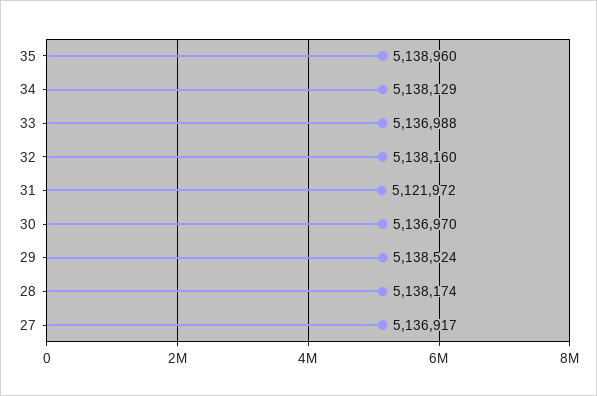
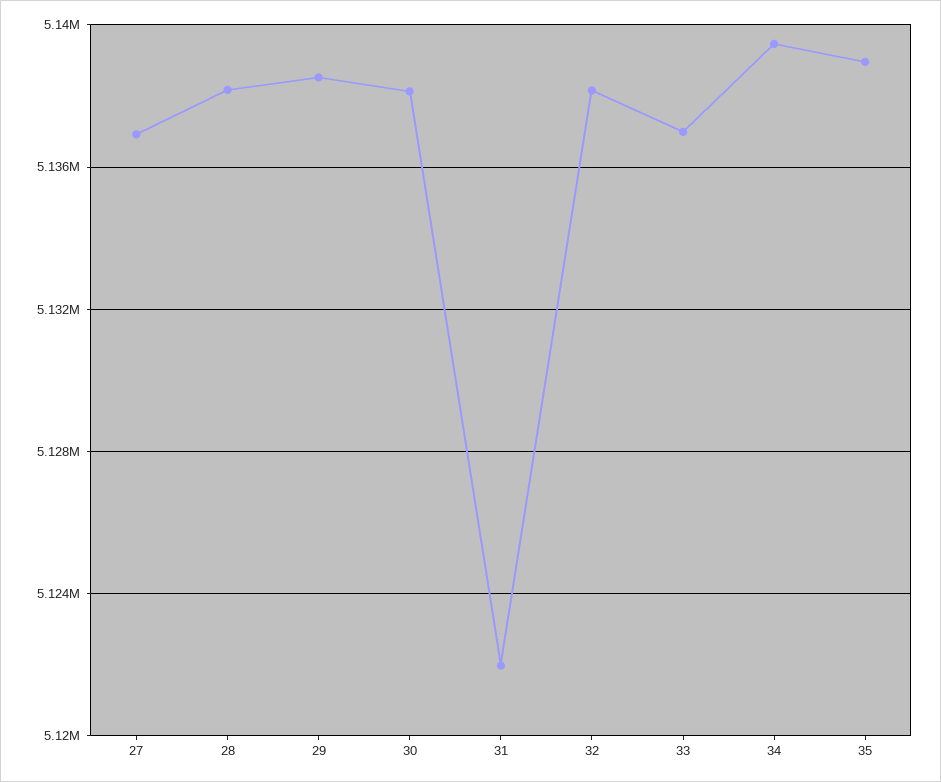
34: 5138129 -> 5139500
30: 5136970 -> 5138000

